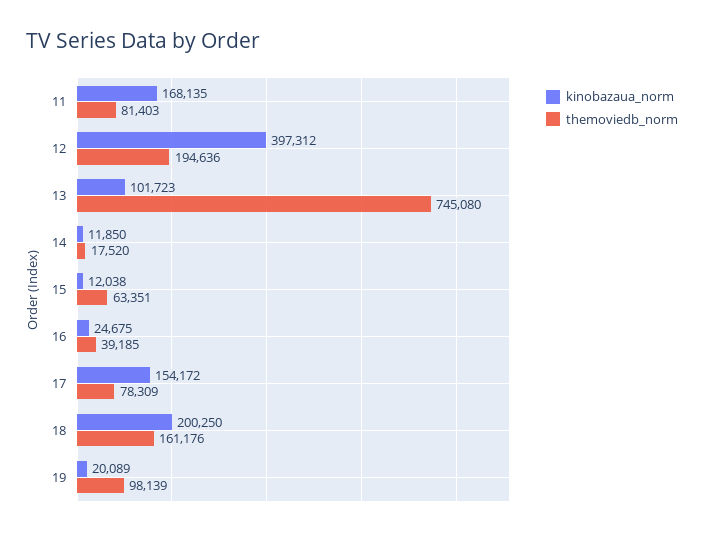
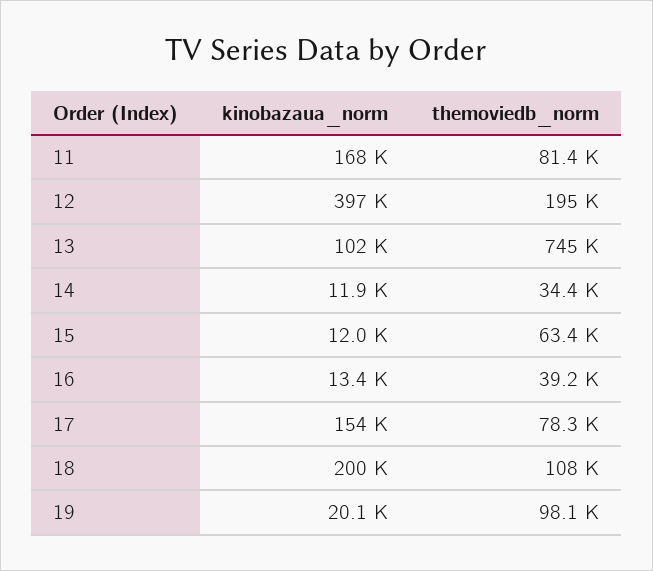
themoviedb_norm, 14: 17520 -> 34400
kinobazaua_norm, 16: 24675 -> 13400
themoviedb_norm, 18: 161176 -> 108000

